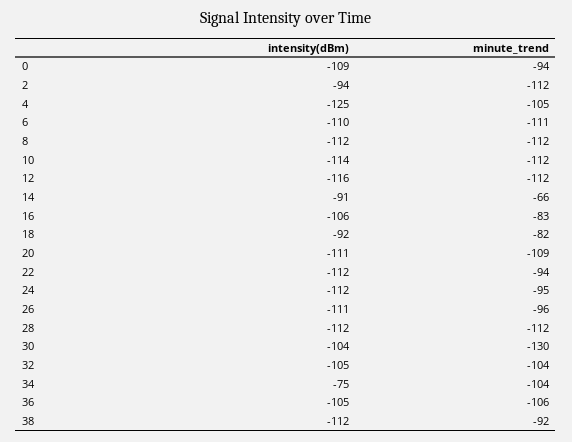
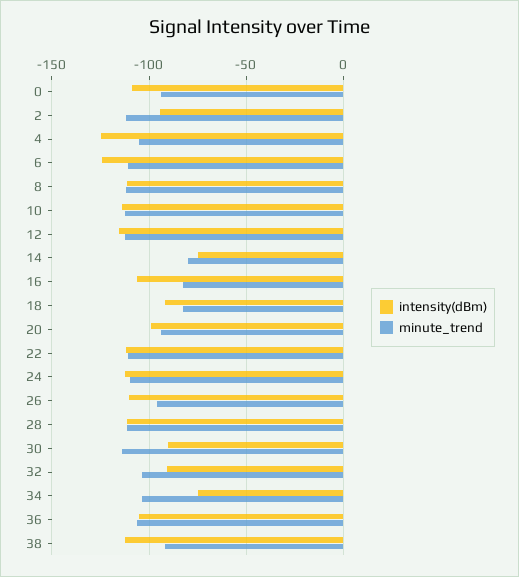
intensity(dBm), 6: -110 -> -125
intensity(dBm), 14: -91 -> -75
minute_trend, 14: -66 -> -80
intensity(dBm), 20: -111 -> -100
minute_trend, 20: -109 -> -95
minute_trend, 22: -94 -> -110
minute_trend, 24: -95 -> -110
intensity(dBm), 30: -104 -> -90
minute_trend, 30: -130 -> -115
intensity(dBm), 32: -105 -> -90

